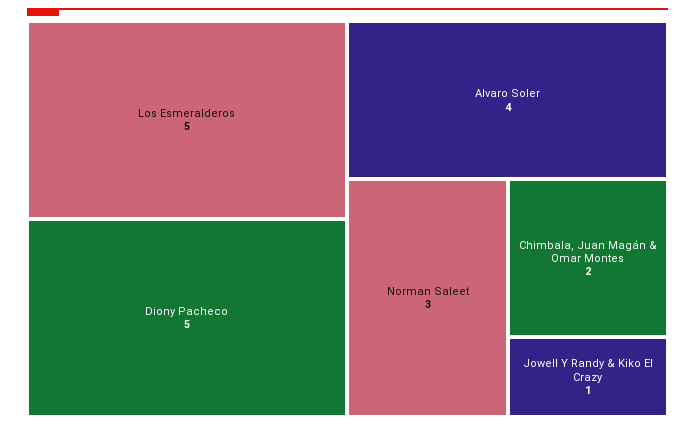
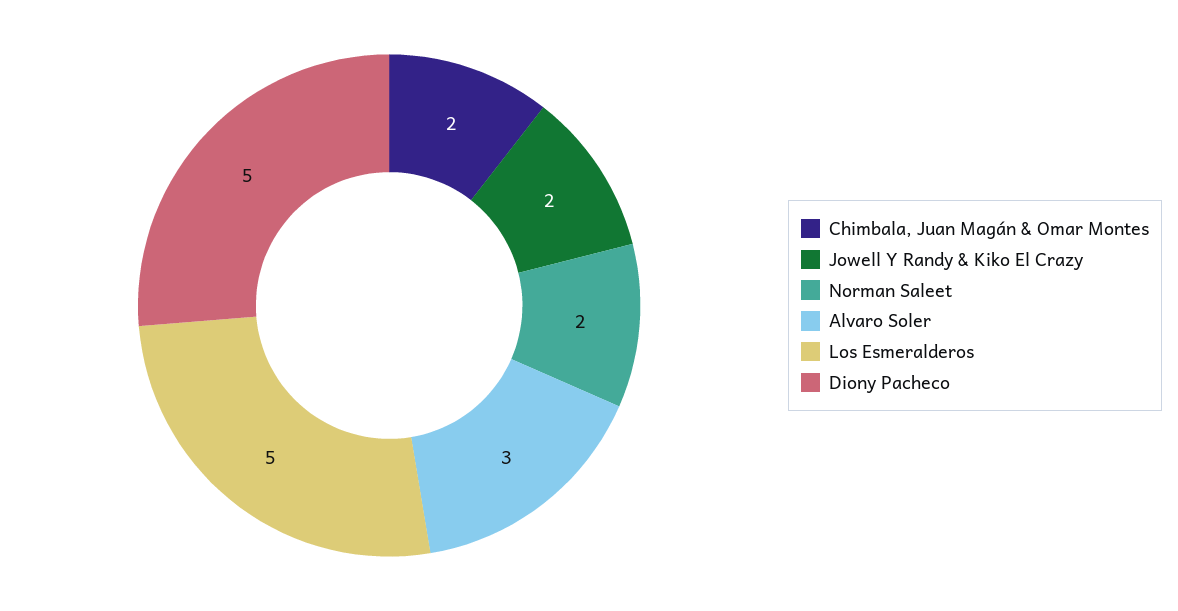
Alvaro Soler: 4 -> 3
Norman Saleet: 3 -> 2
Jowell Y Randy & Kiko El Crazy: 1 -> 2

